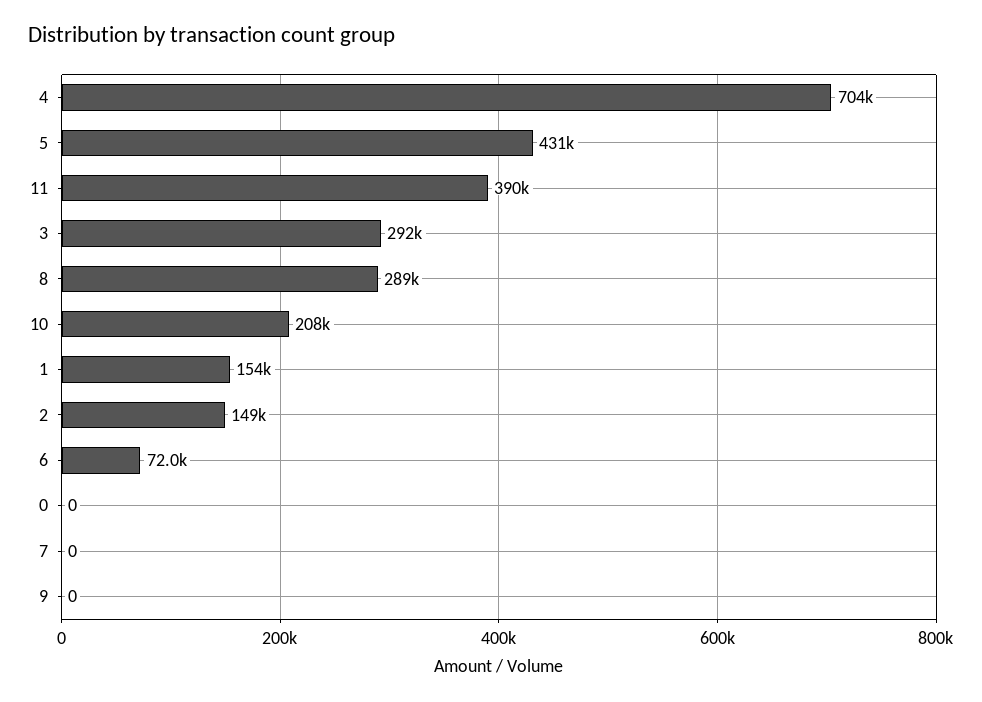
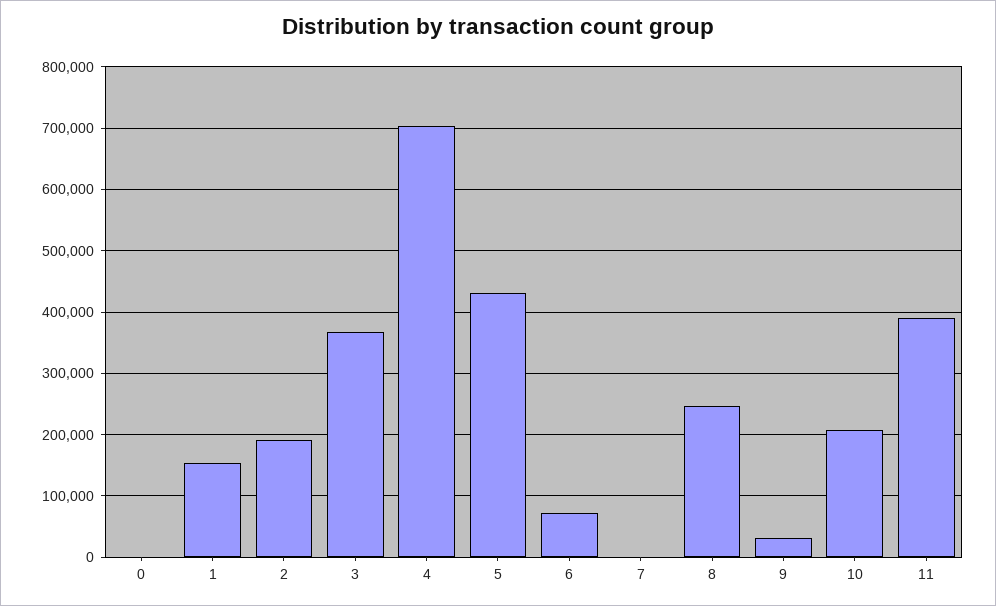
3: 292000 -> 370000
8: 289000 -> 250000
2: 149000 -> 190000
9: 0 -> 30000

